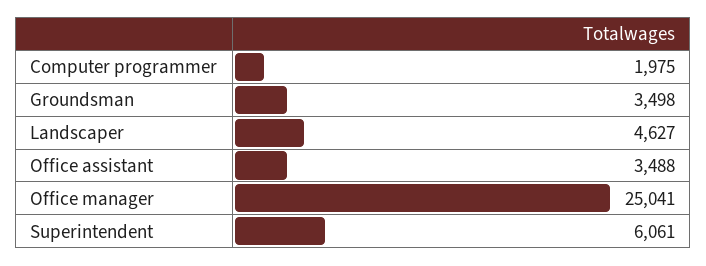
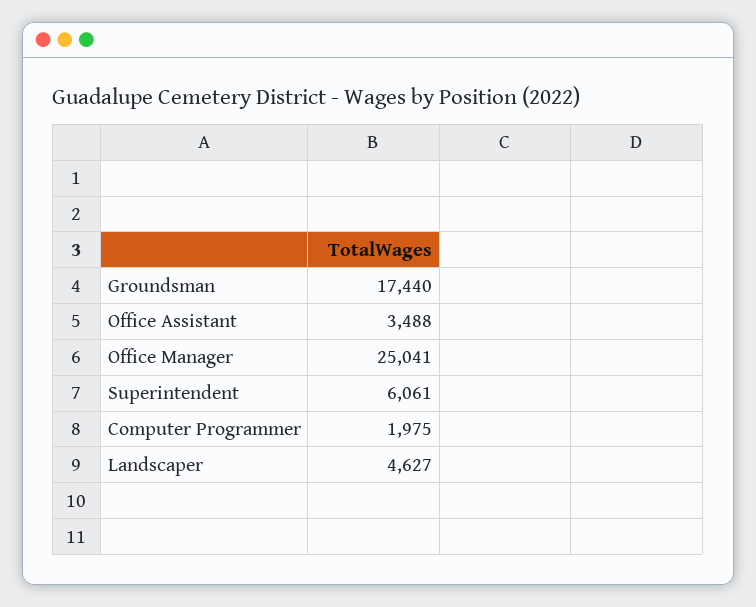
Groundsman: 3498 -> 17440

